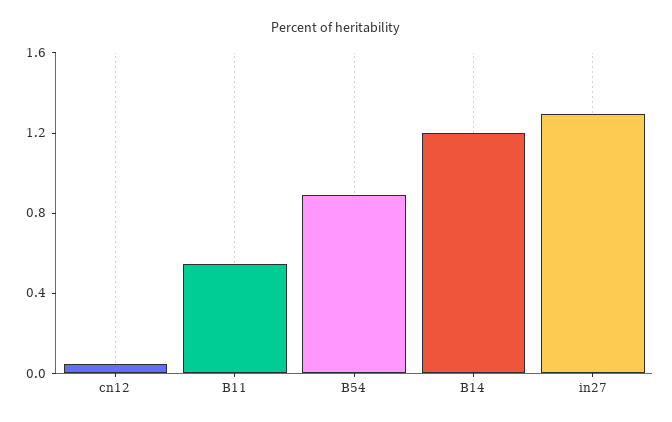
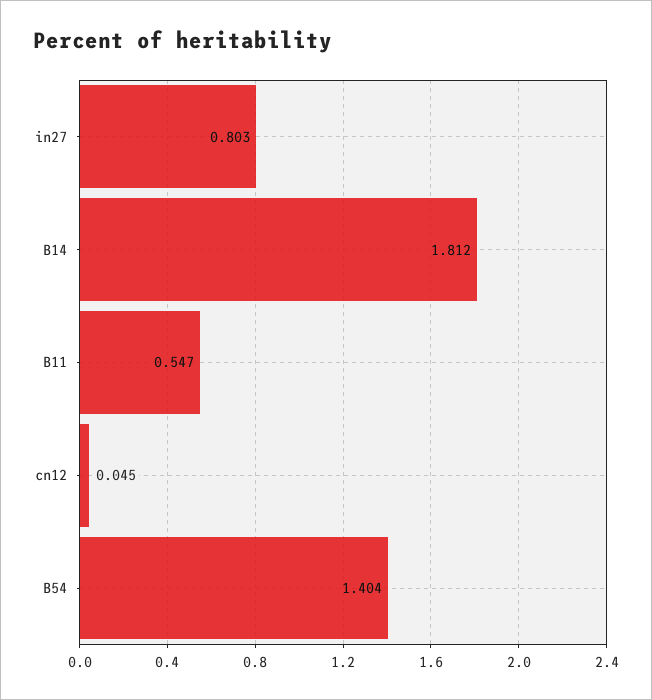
B54: 0.9 -> 1.404
B14: 1.2 -> 1.812
in27: 1.3 -> 0.803

